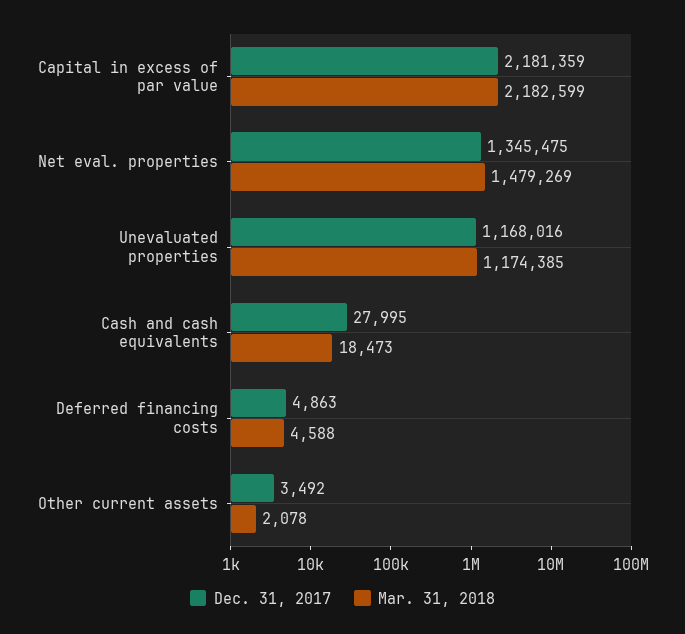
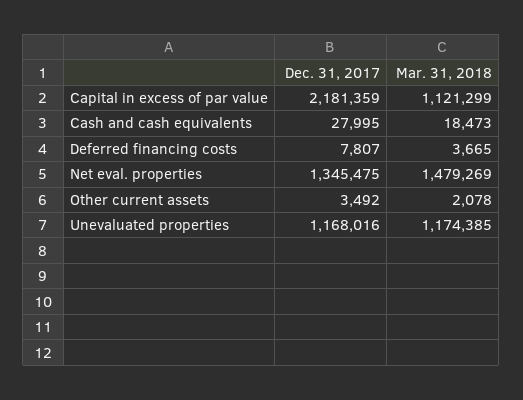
Mar. 31, 2018, Capital in excess of par value: 2182599 -> 1121299
Dec. 31, 2017, Deferred financing costs: 4863 -> 7807
Mar. 31, 2018, Deferred financing costs: 4588 -> 3665

